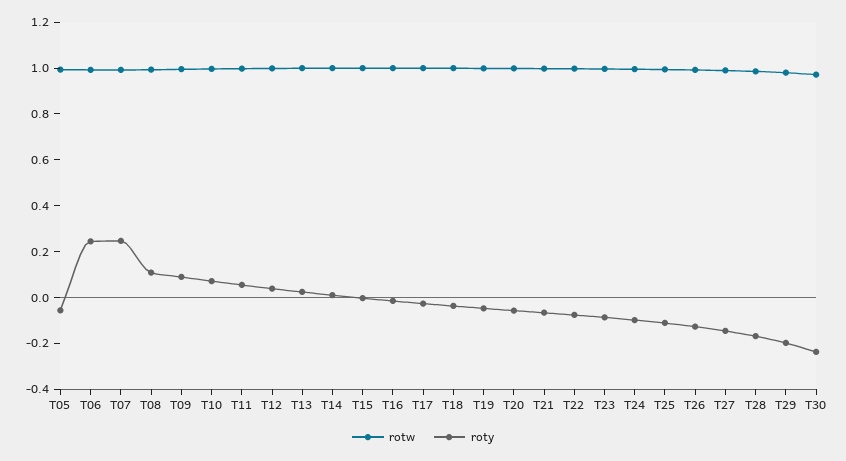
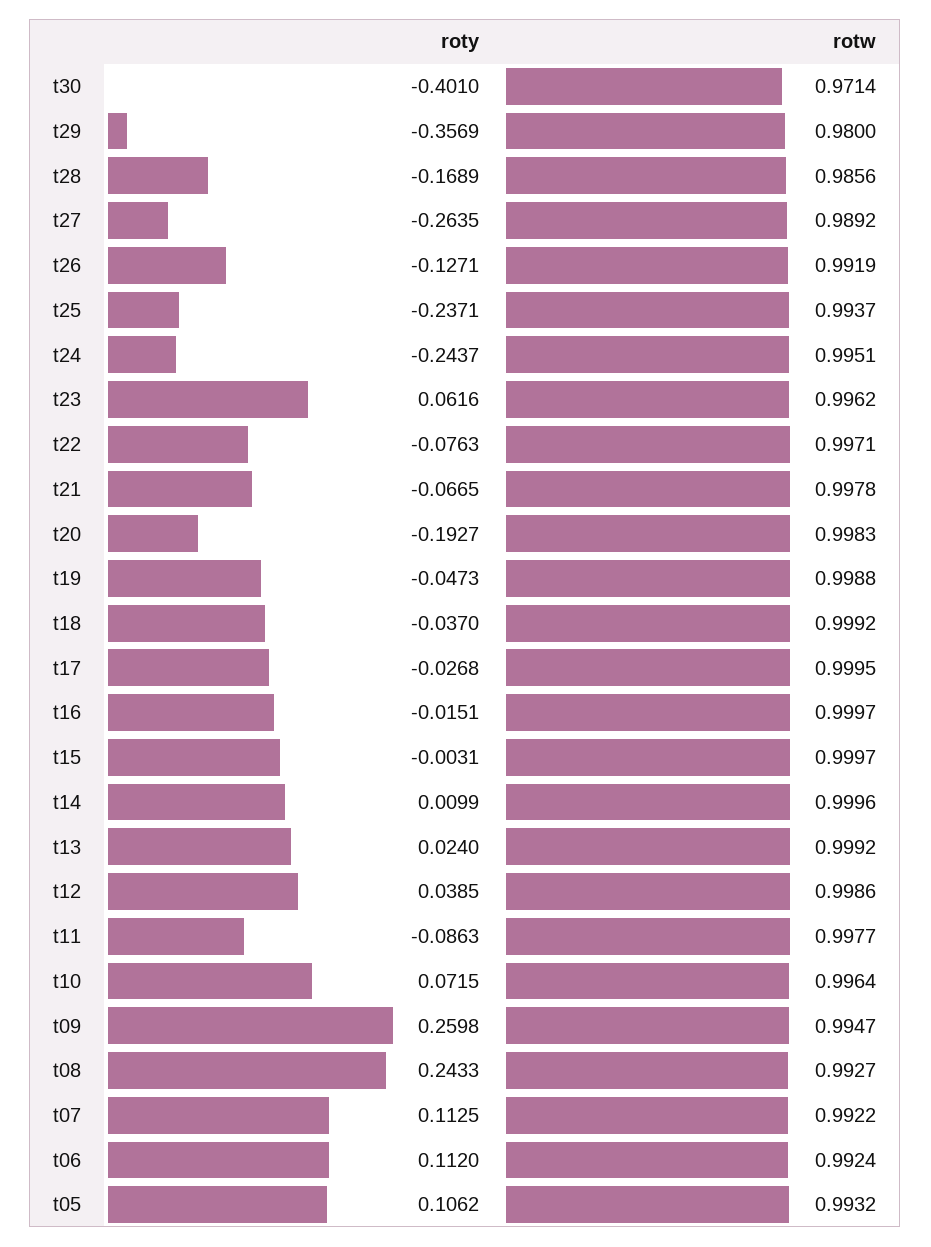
roty, T05: -0.05 -> 0.1062
roty, T06: 0.25 -> 0.112
roty, T07: 0.25 -> 0.1125
roty, T08: 0.1 -> 0.2433
roty, T09: 0.1 -> 0.2598
roty, T11: 0.05 -> -0.0863
roty, T20: -0.05 -> -0.1927
roty, T23: -0.1 -> 0.0616
roty, T24: -0.1 -> -0.2437
roty, T25: -0.1 -> -0.2371
roty, T27: -0.15 -> -0.2635
roty, T29: -0.2 -> -0.3569
roty, T30: -0.25 -> -0.401

